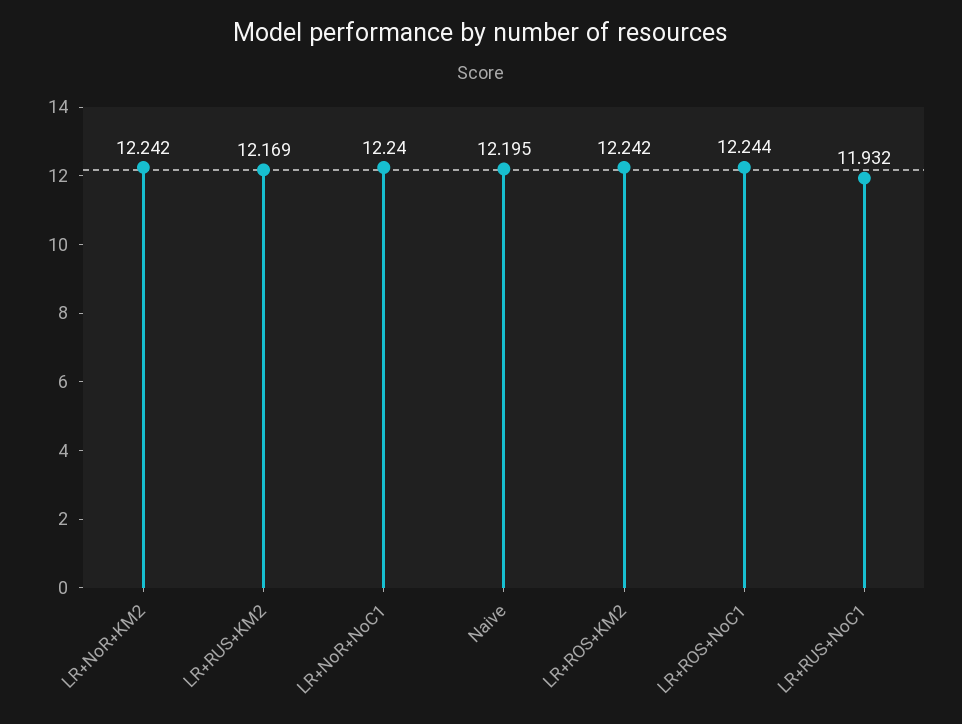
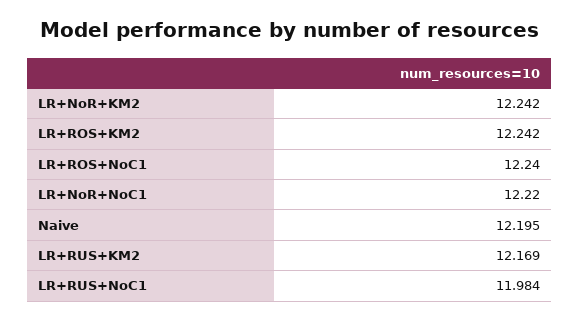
LR+NoR+NoC1: 12.24 -> 12.22
LR+ROS+NoC1: 12.244 -> 12.24
LR+RUS+NoC1: 11.932 -> 11.984

